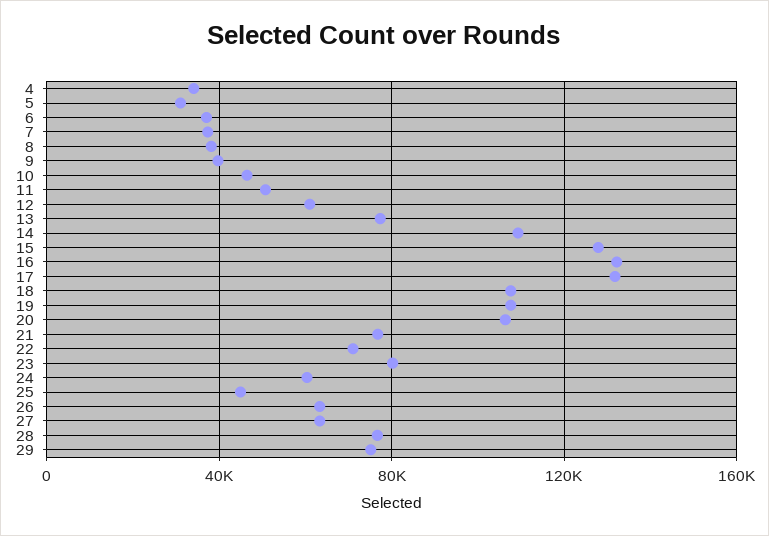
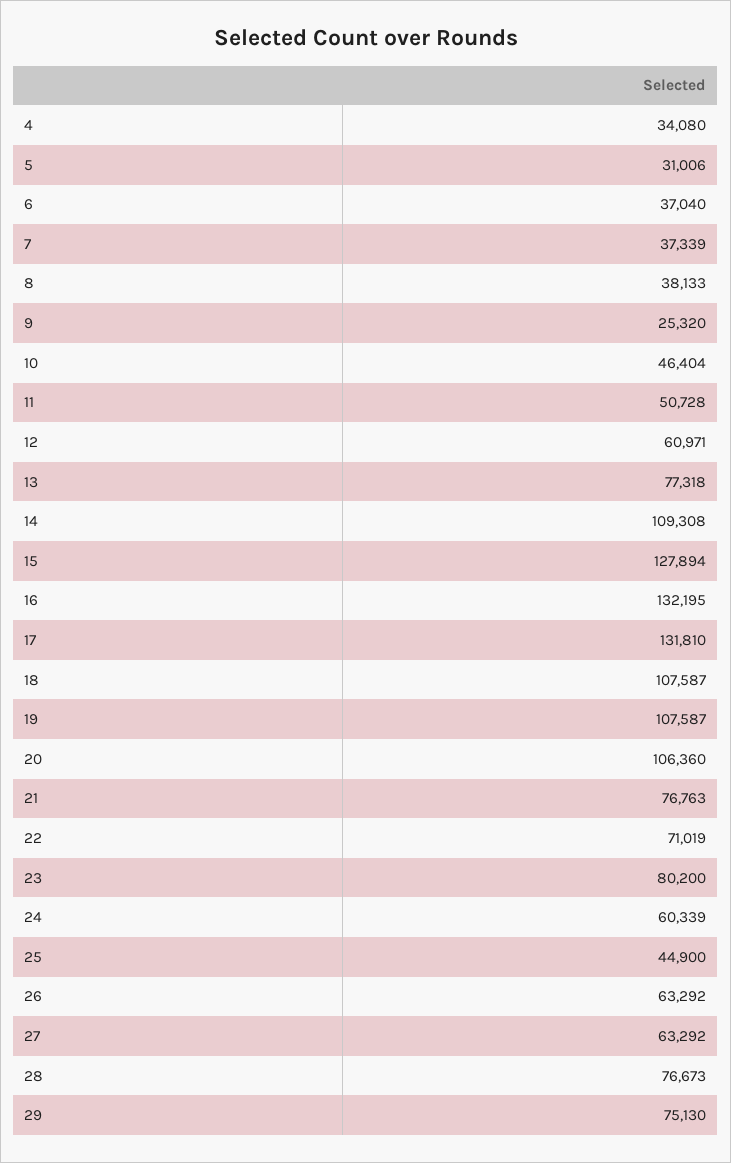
9: 40000 -> 25320

